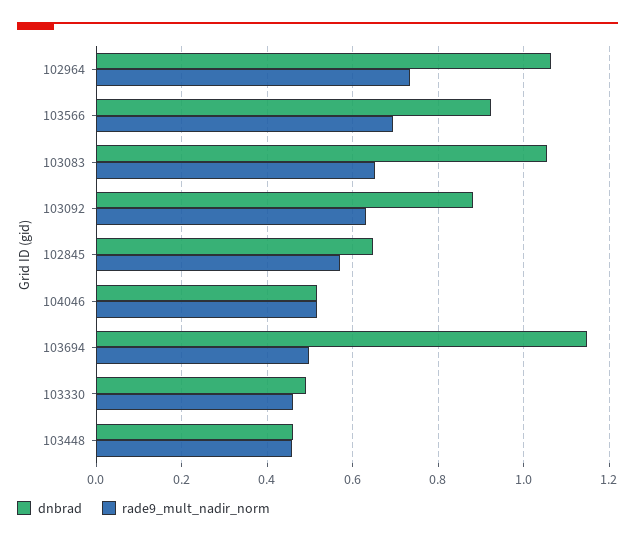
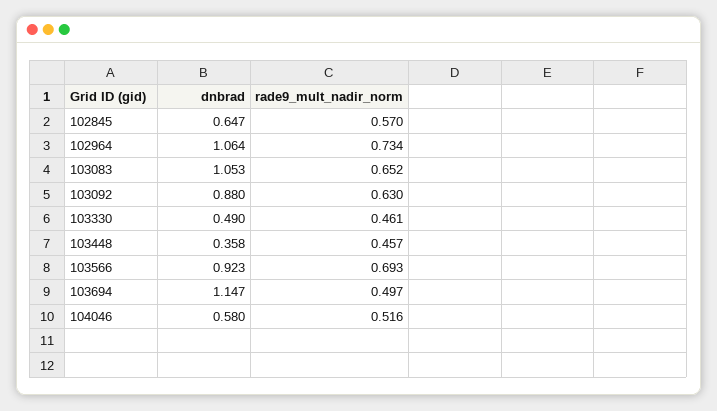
dnbrad, 104046: 0.52 -> 0.58
dnbrad, 103448: 0.46 -> 0.358

